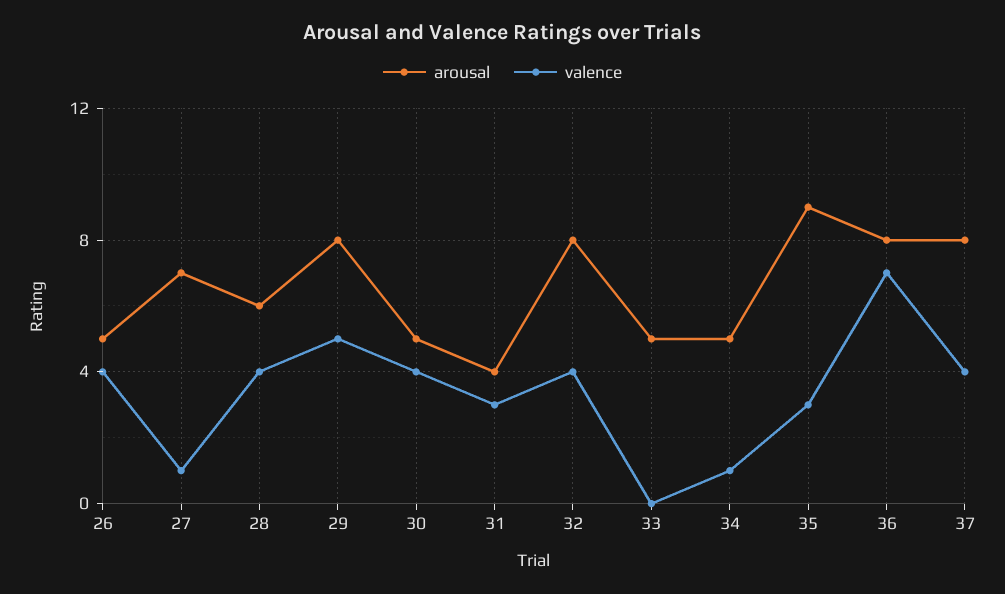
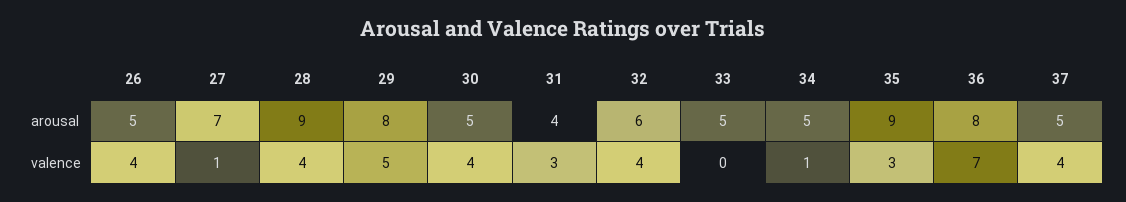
arousal, 28: 6 -> 9
arousal, 32: 8 -> 6
arousal, 37: 8 -> 5

